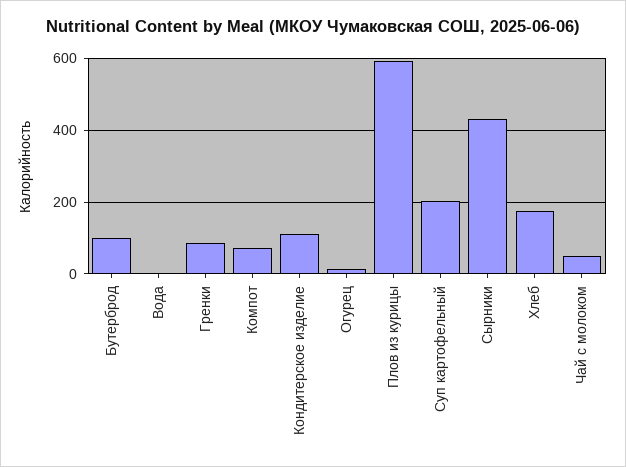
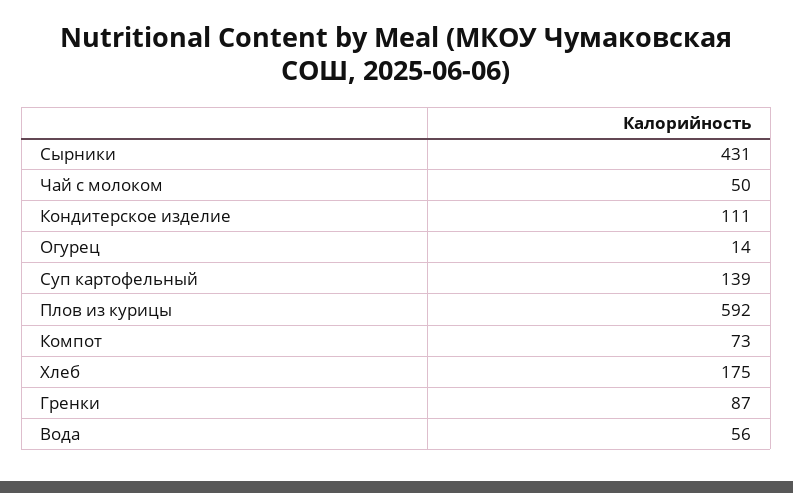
Бутерброд: 100 -> none
Вода: 0 -> 56
Суп картофельный: 200 -> 139

